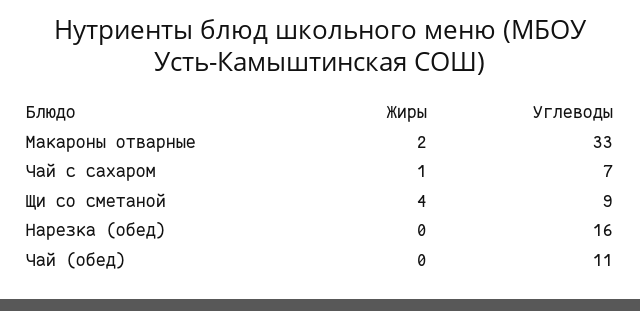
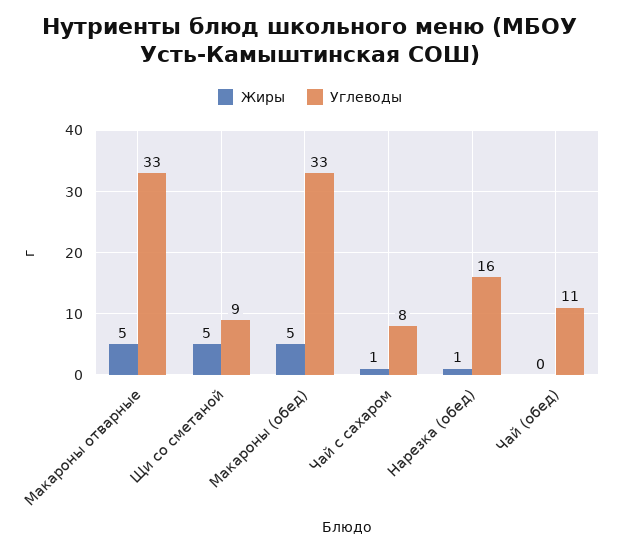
Жиры, Макароны отварные: 2 -> 5
Углеводы, Чай с сахаром: 7 -> 8
Жиры, Щи со сметаной: 4 -> 5
Жиры, Нарезка (обед): 0 -> 1
Жиры, Макароны (обед): none -> 5
Углеводы, Макароны (обед): none -> 33

